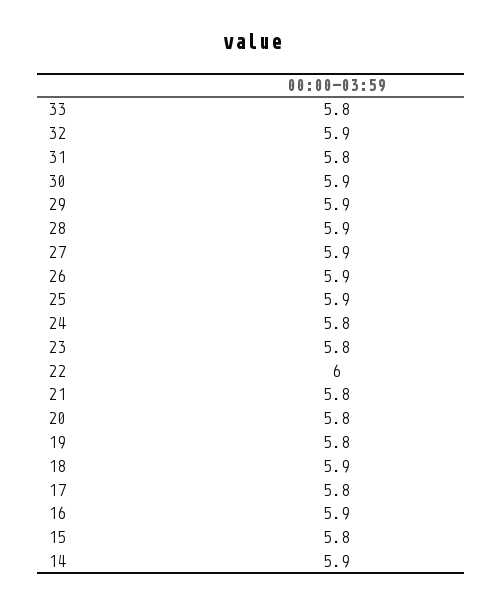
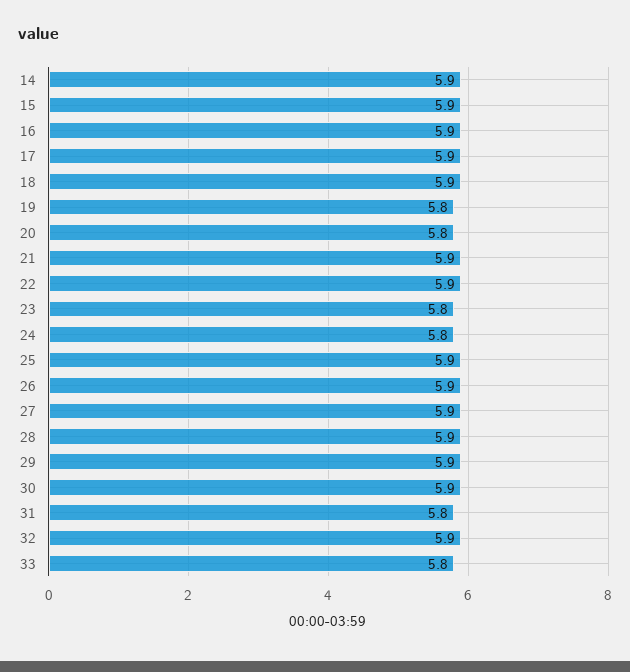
22: 6 -> 5.9
21: 5.8 -> 5.9
17: 5.8 -> 5.9
15: 5.8 -> 5.9

